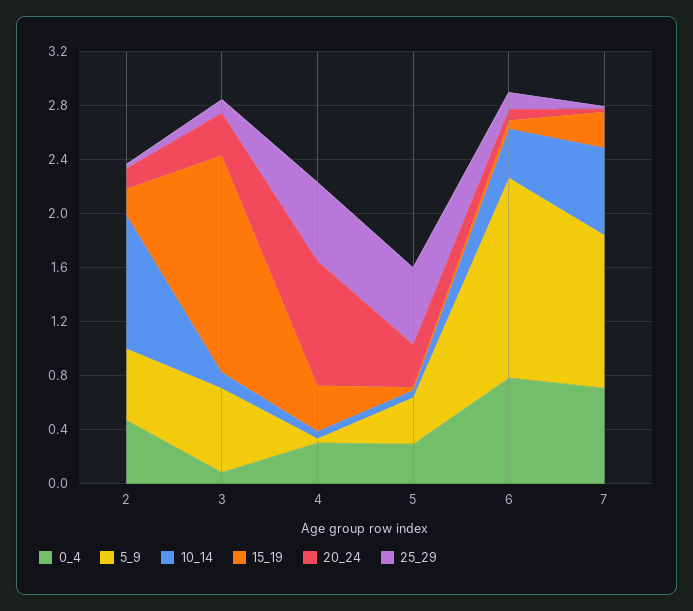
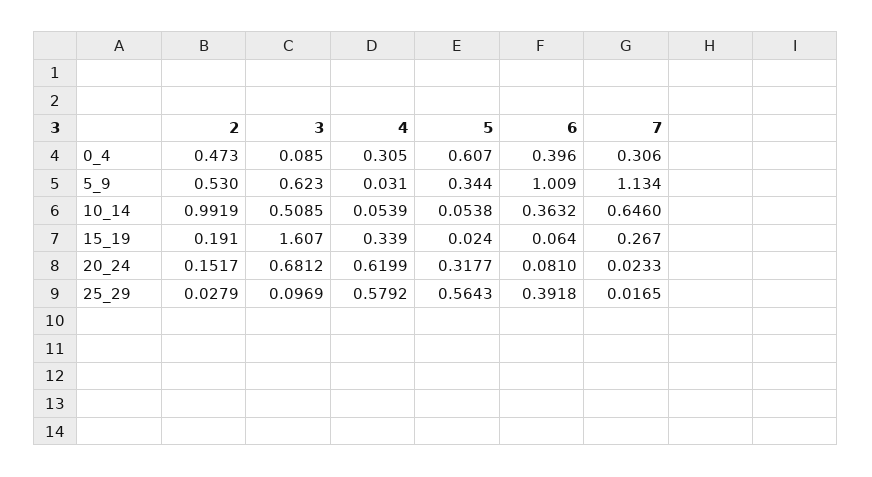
10_14, 3: 0.1 -> 0.5085
20_24, 3: 0.3 -> 0.6812
20_24, 4: 0.9 -> 0.6199
0_4, 5: 0.3 -> 0.607
0_4, 6: 0.8 -> 0.396
5_9, 6: 1.5 -> 1.009
25_29, 6: 0.1 -> 0.3918
0_4, 7: 0.7 -> 0.306

